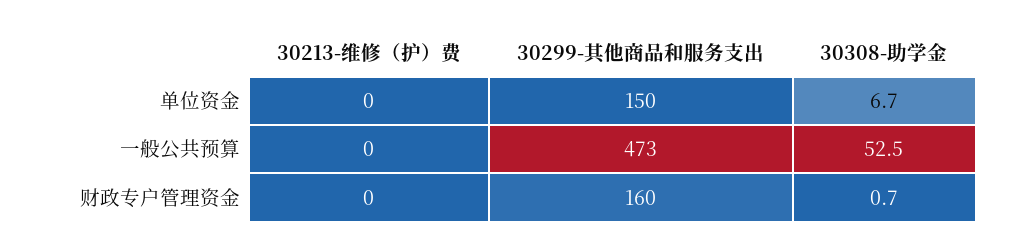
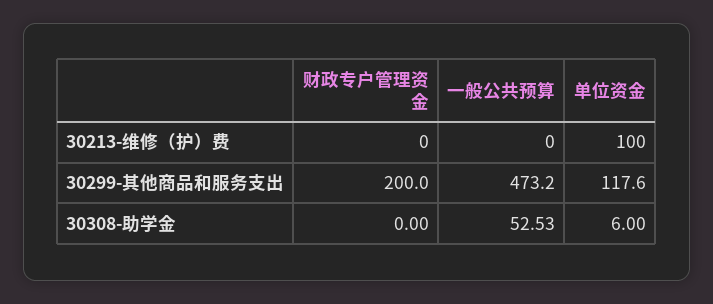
30213-维修（护）费, 单位资金: 0 -> 100
30299-其他商品和服务支出, 单位资金: 150 -> 117.6
30308-助学金, 单位资金: 6.7 -> 6
30299-其他商品和服务支出, 财政专户管理资金: 160 -> 200
30308-助学金, 财政专户管理资金: 0.7 -> 0

